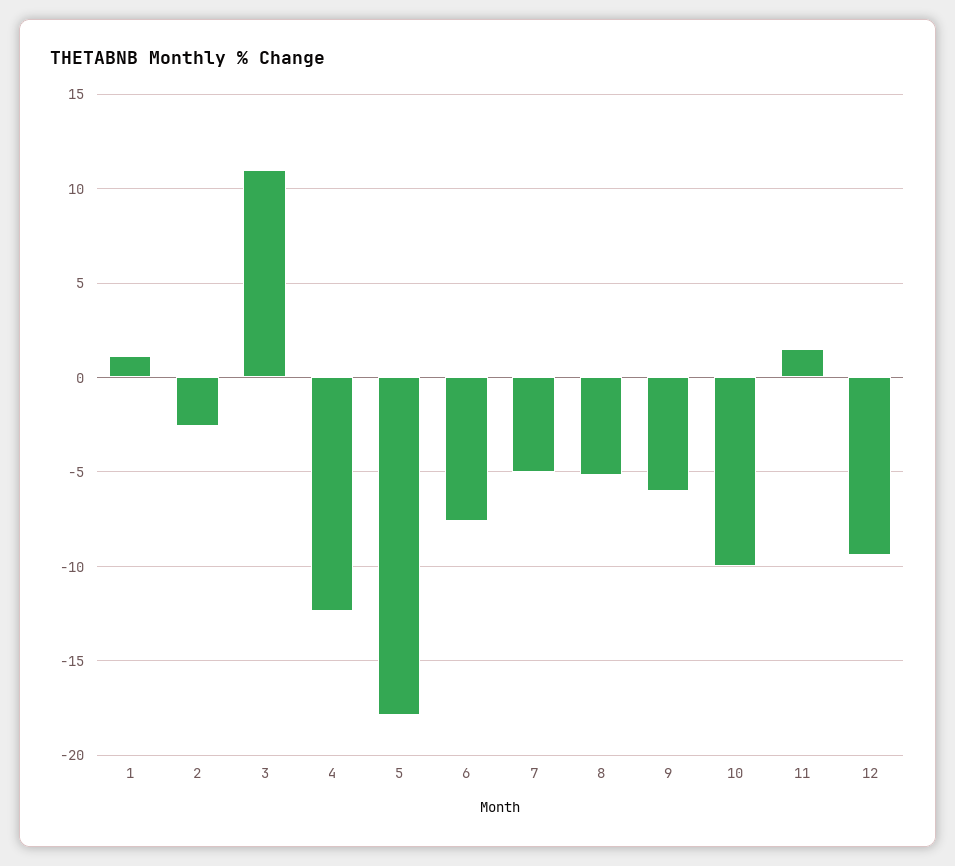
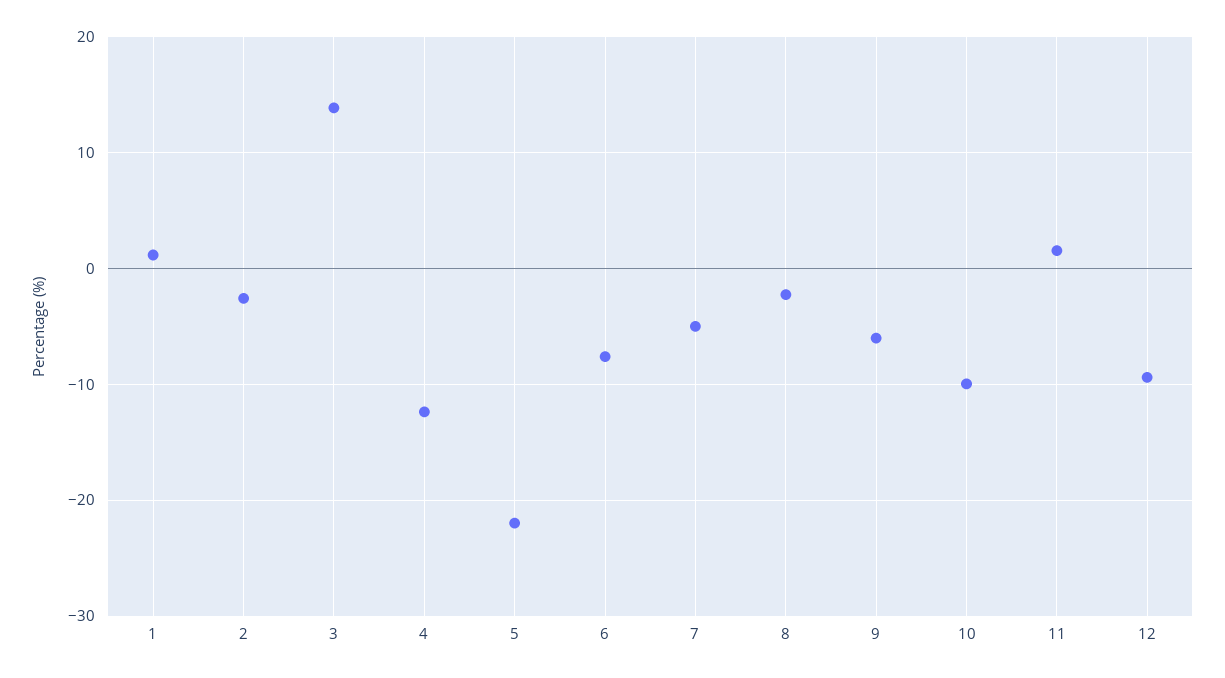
3: 11 -> 14
5: -18 -> -22
8: -5 -> -2

